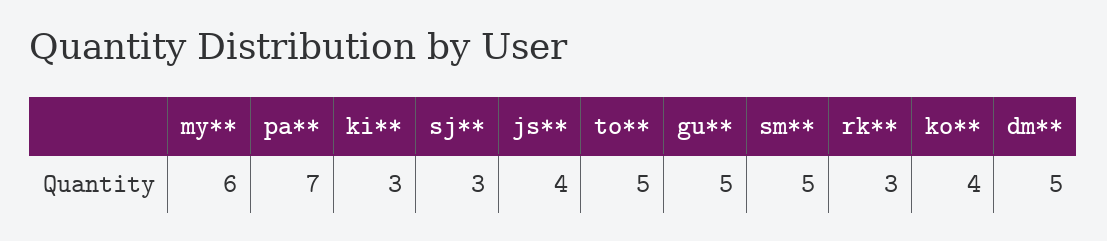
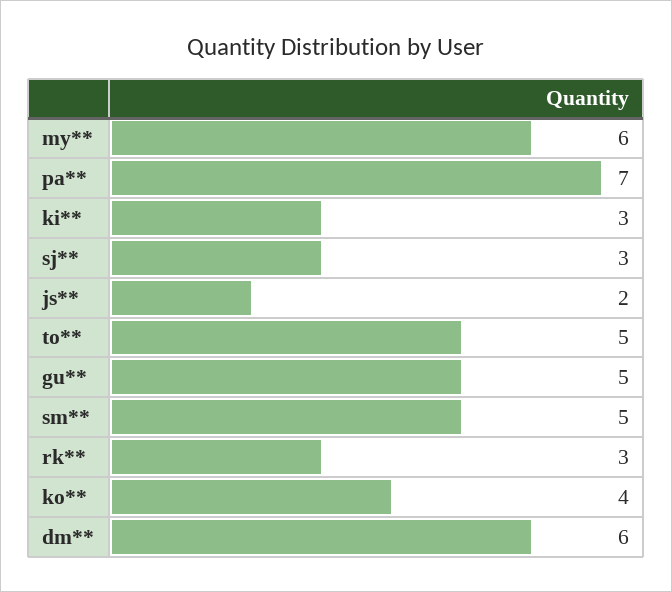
js**: 4 -> 2
dm**: 5 -> 6

